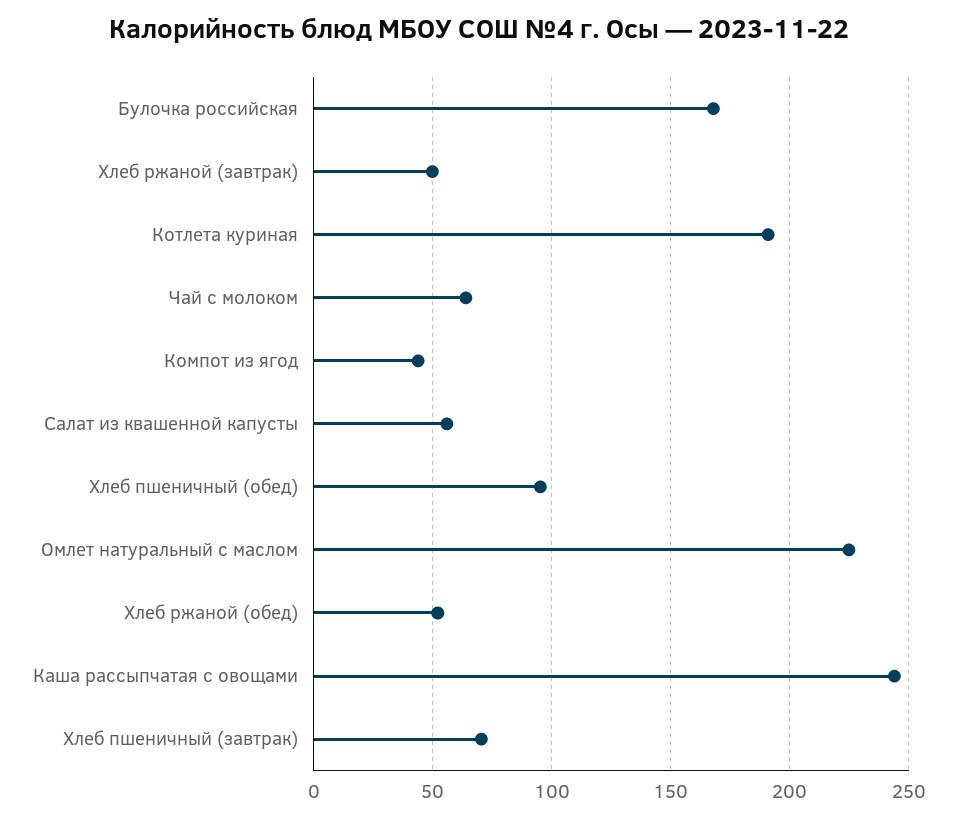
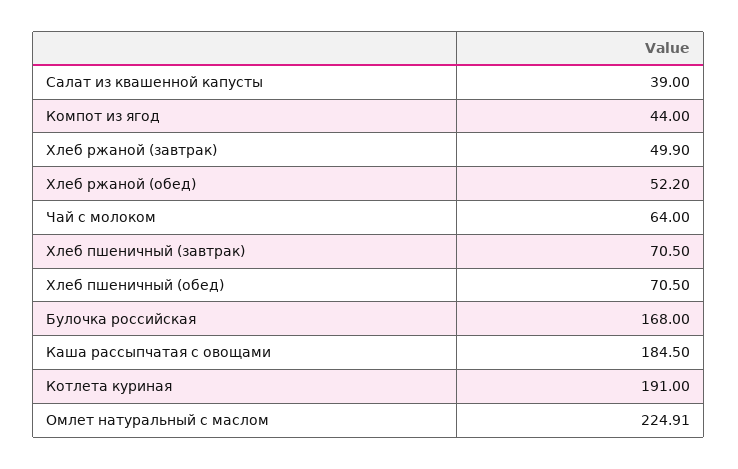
Салат из квашенной капусты: 55 -> 39
Хлеб пшеничный (обед): 95 -> 70.5
Каша рассыпчатая с овощами: 245 -> 184.5

